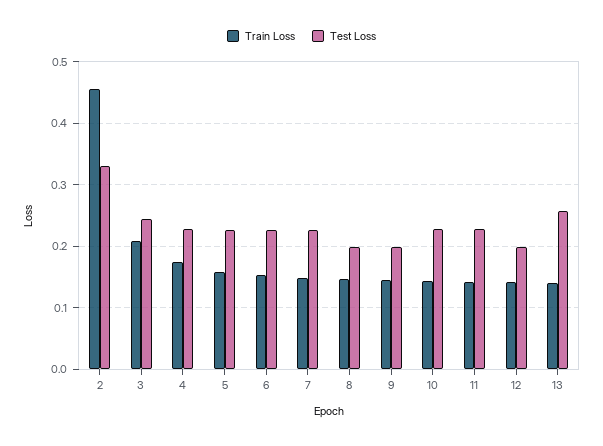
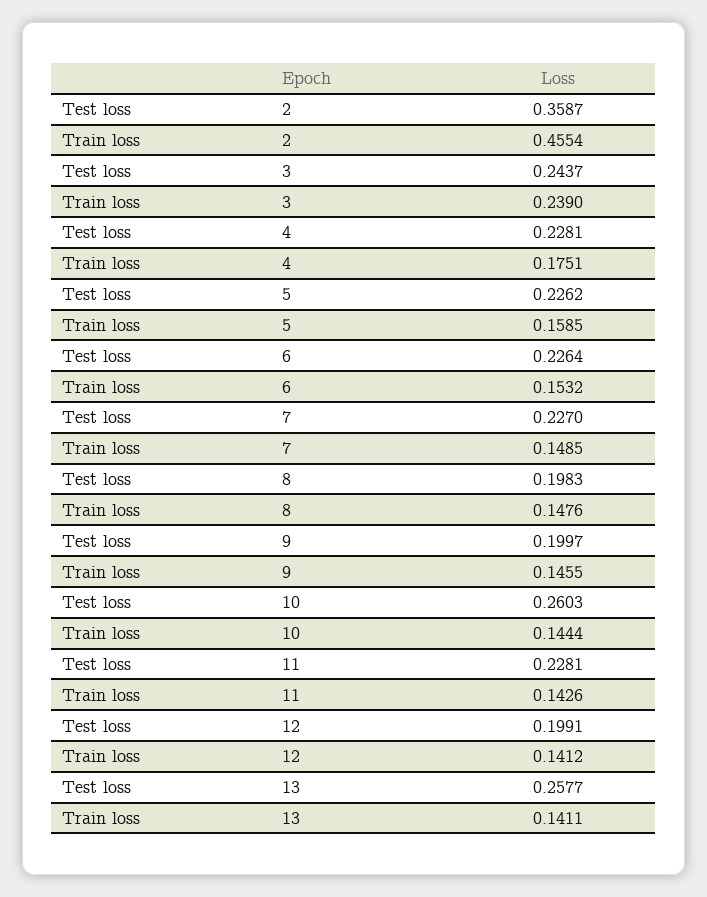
Test Loss, 2: 0.33 -> 0.3587
Train Loss, 3: 0.21 -> 0.239
Test Loss, 10: 0.23 -> 0.2603

